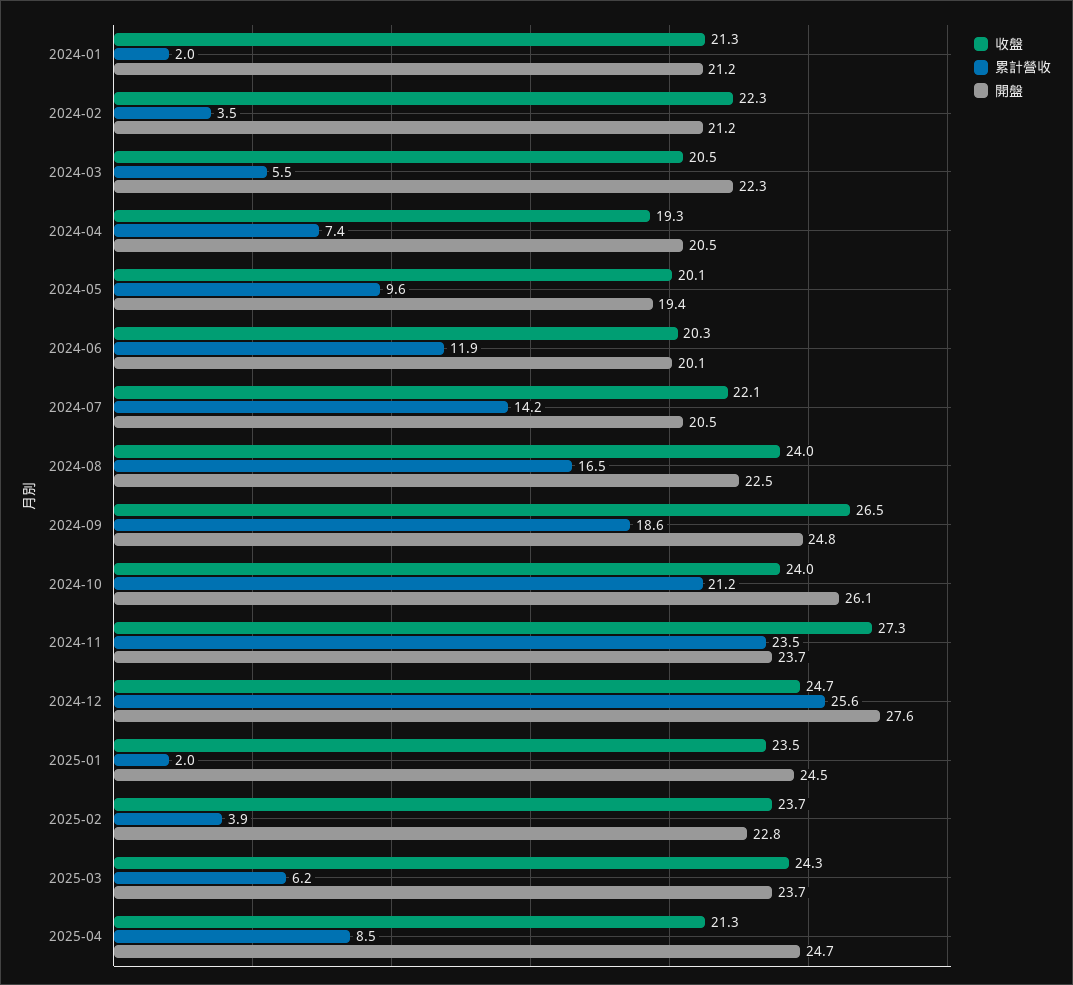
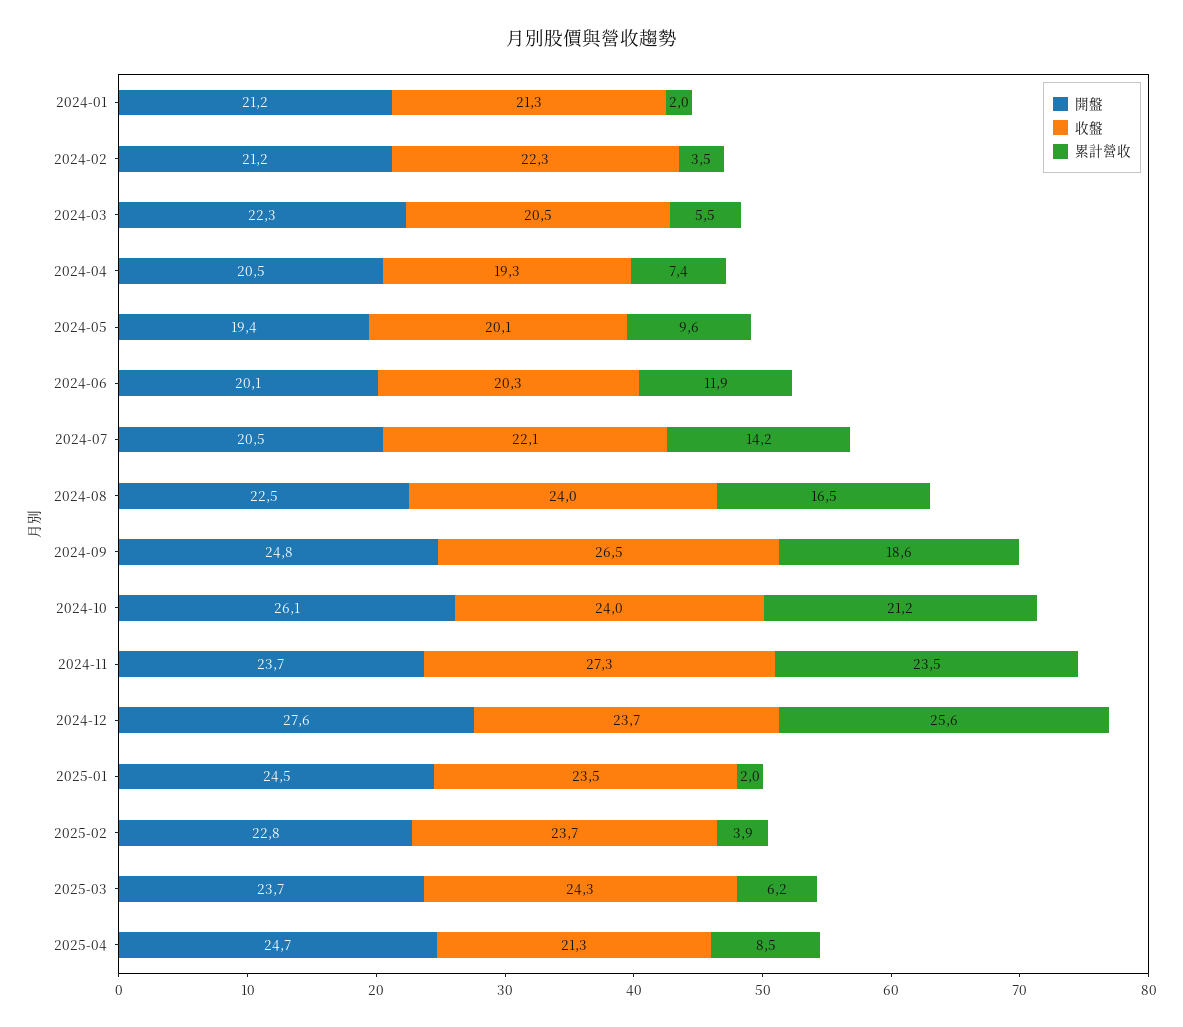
收盤, 2024-12: 24.7 -> 23.7

